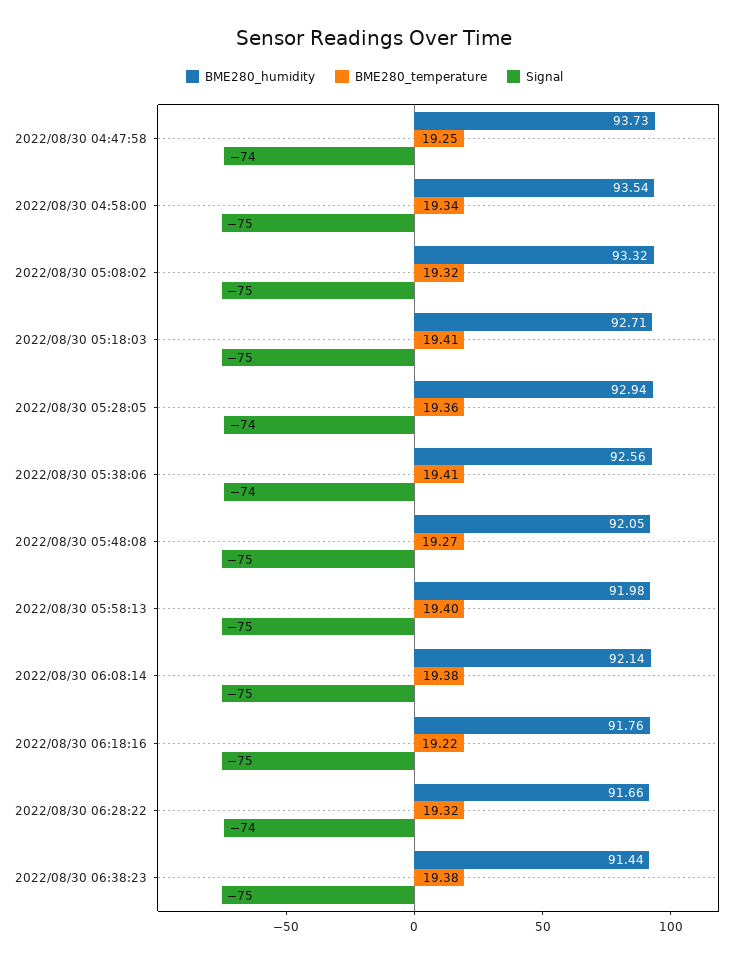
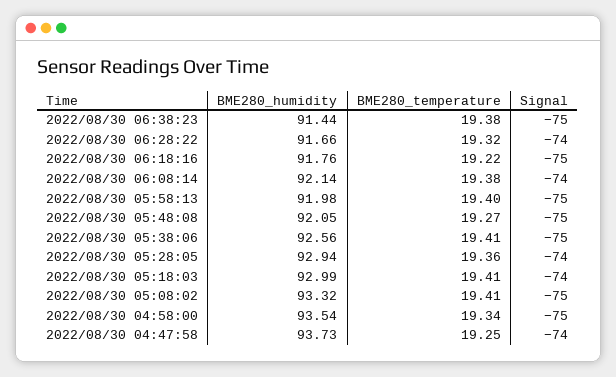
BME280_temperature, 2022/08/30 05:08:02: 19.32 -> 19.41
BME280_humidity, 2022/08/30 05:18:03: 92.71 -> 92.99
Signal, 2022/08/30 05:18:03: -75 -> -74
Signal, 2022/08/30 05:38:06: -74 -> -75
Signal, 2022/08/30 06:08:14: -75 -> -74

